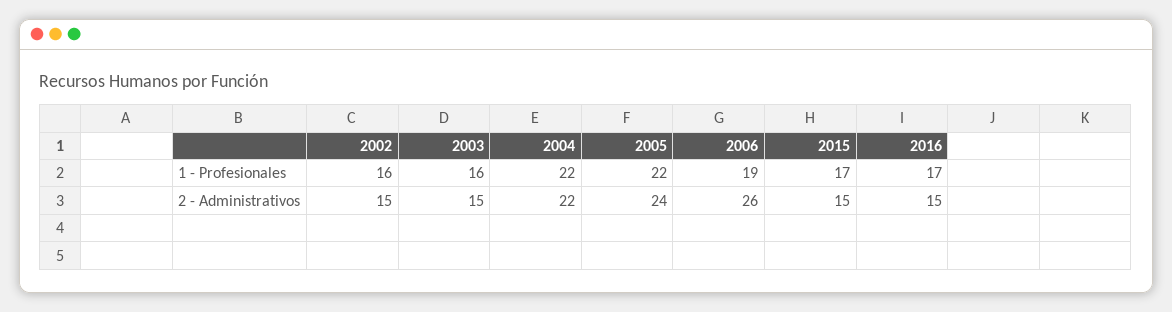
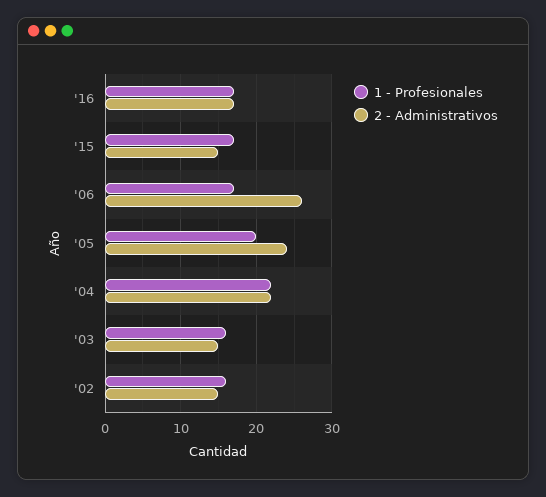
1 - Profesionales, 2005: 22 -> 20
1 - Profesionales, 2006: 19 -> 17
2 - Administrativos, 2016: 15 -> 17

